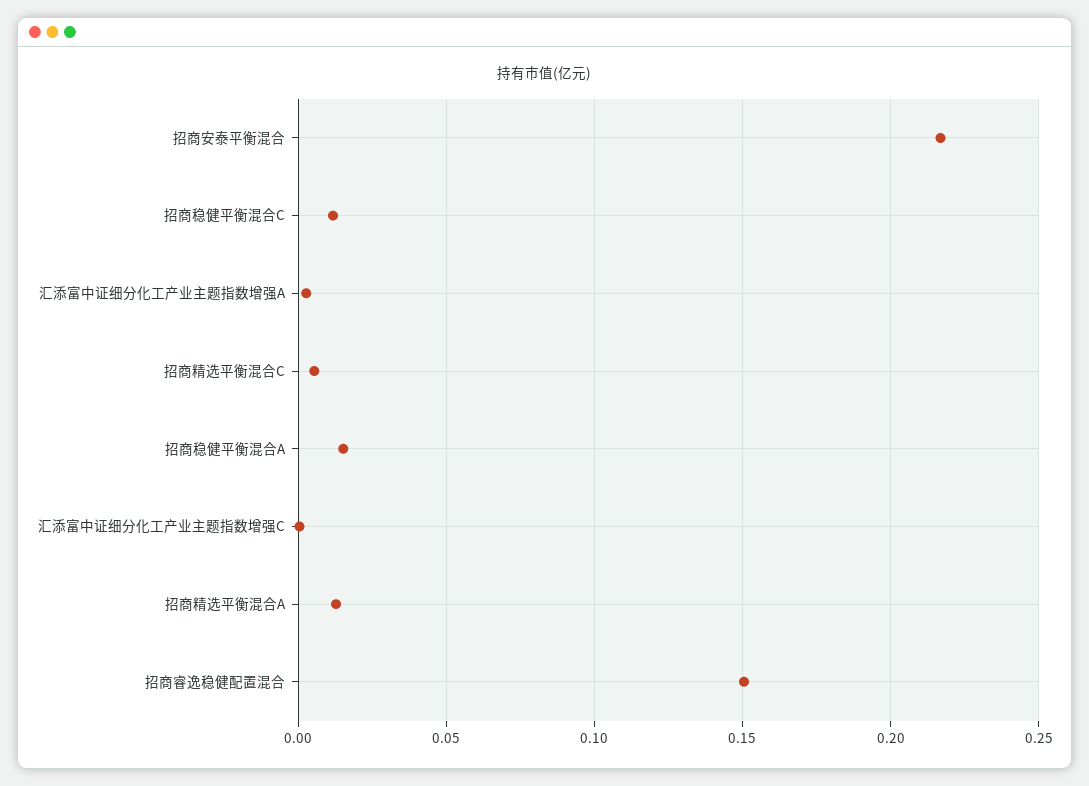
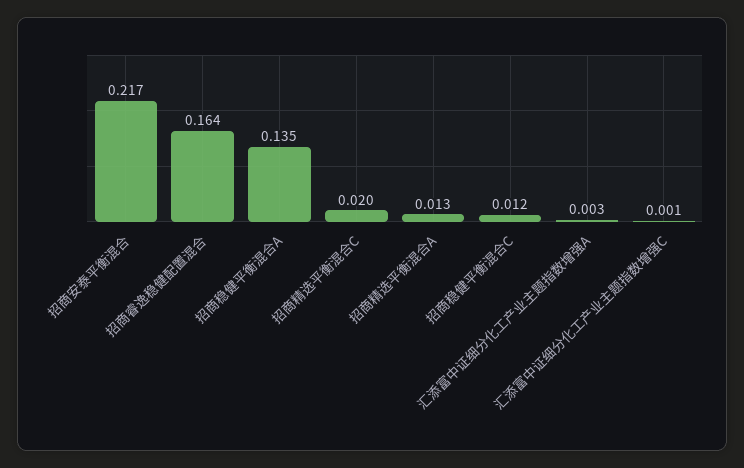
招商精选平衡混合C: 0.005 -> 0.02
招商稳健平衡混合A: 0.015 -> 0.135
招商睿逸稳健配置混合: 0.15 -> 0.164

